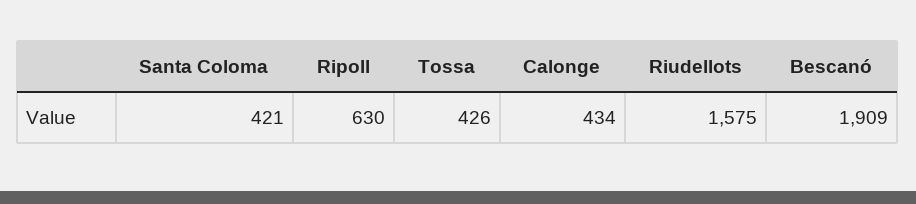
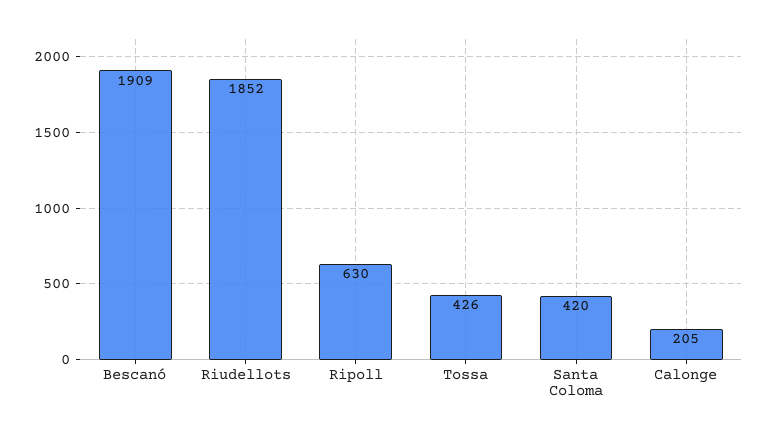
Santa Coloma: 421 -> 420
Calonge: 434 -> 205
Riudellots: 1575 -> 1852

